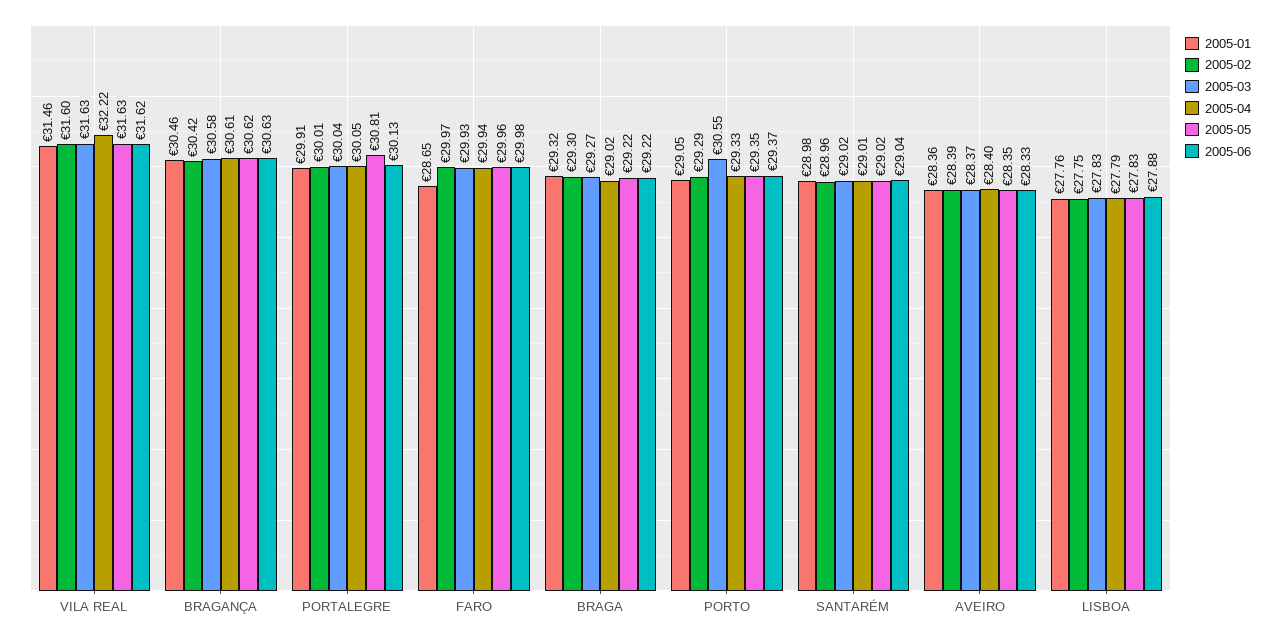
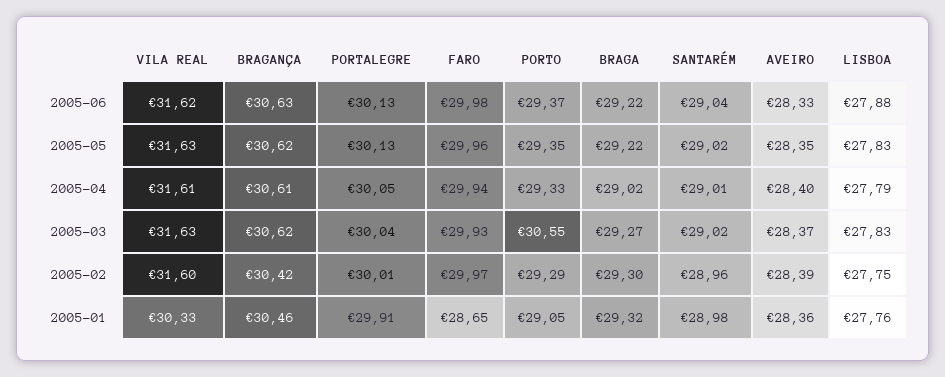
2005-01, VILA REAL: 31.46 -> 30.33
2005-04, VILA REAL: 32.22 -> 31.61
2005-03, BRAGANÇA: 30.58 -> 30.62
2005-05, PORTALEGRE: 30.81 -> 30.13

